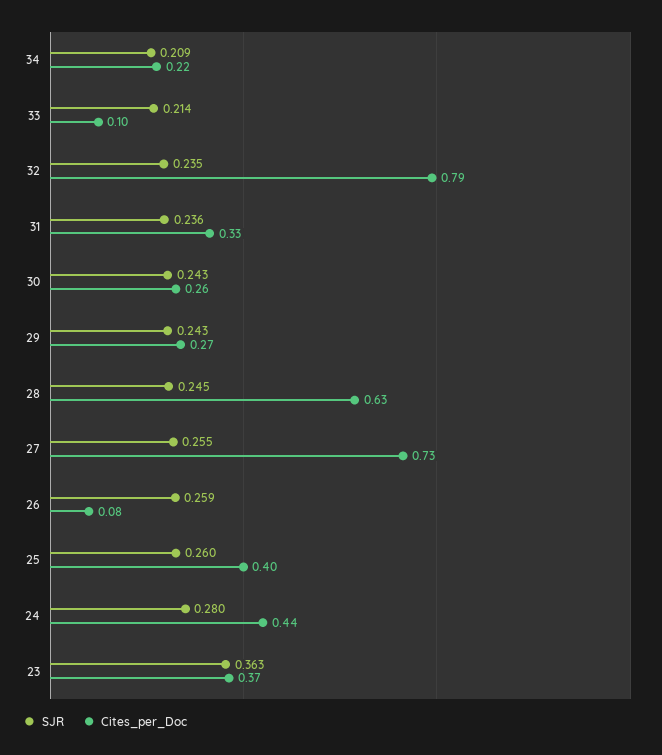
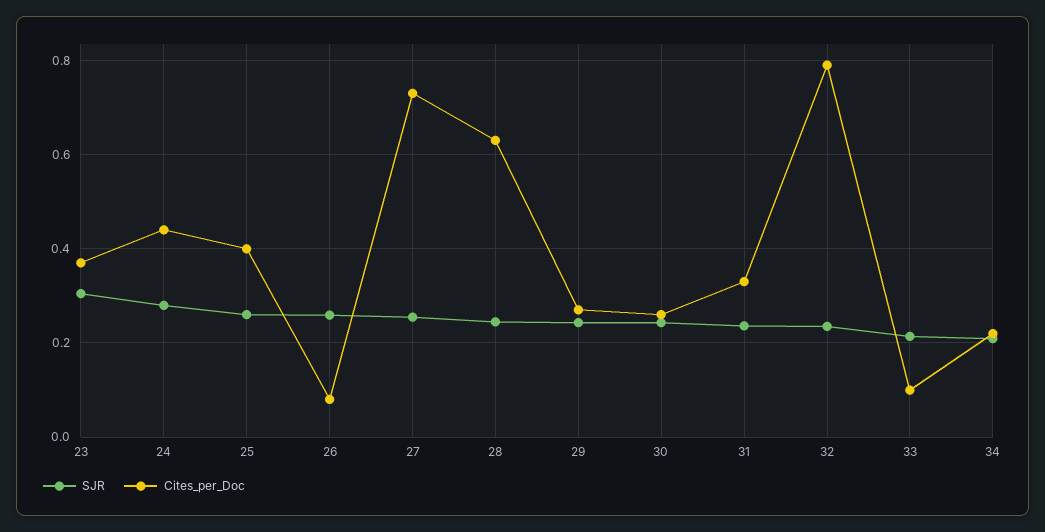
SJR, 23: 0.363 -> 0.3

